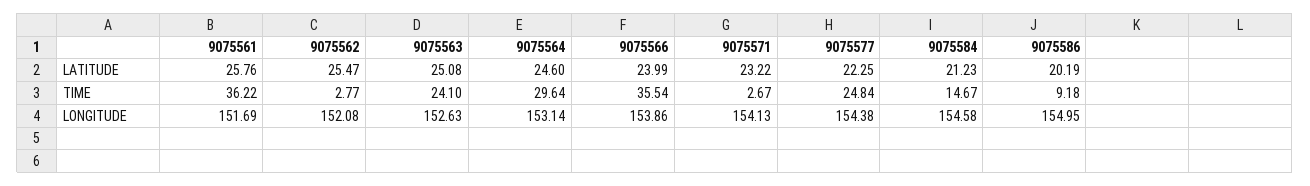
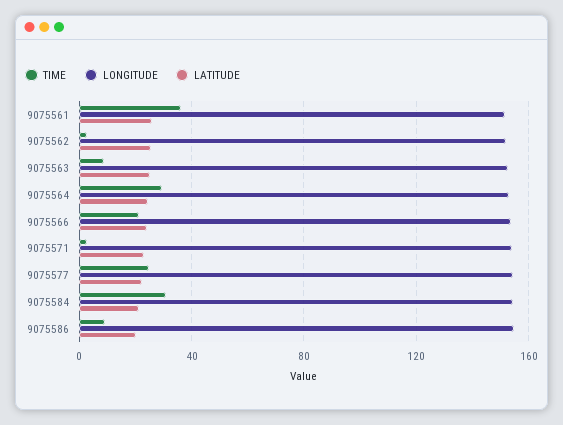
TIME, 9075563: 24.1 -> 10
TIME, 9075566: 35.54 -> 20
TIME, 9075584: 14.67 -> 30

